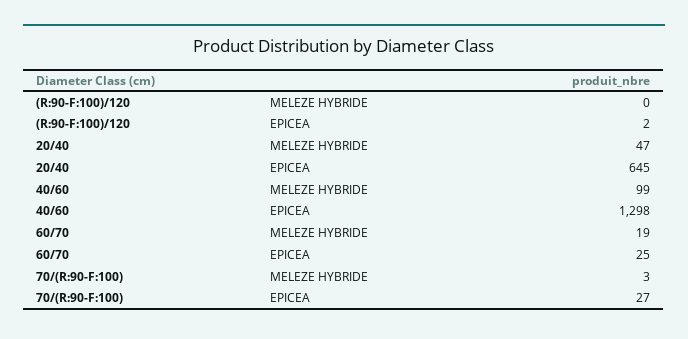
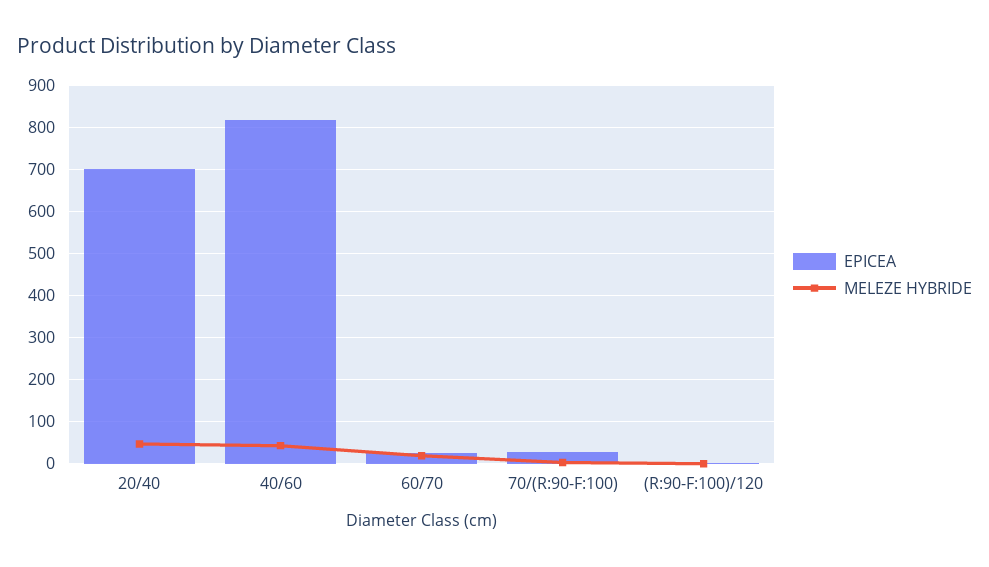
EPICEA, 20/40: 645 -> 700
MELEZE HYBRIDE, 40/60: 99 -> 40
EPICEA, 40/60: 1298 -> 820

